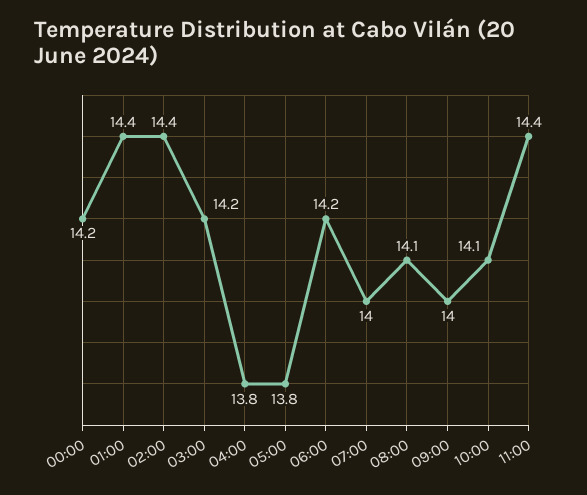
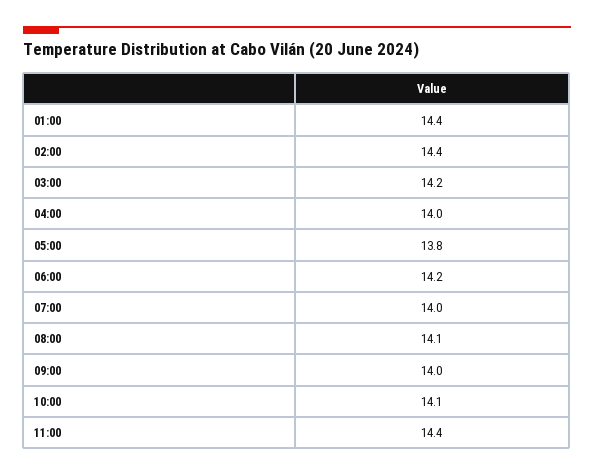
00:00: 14.2 -> none
04:00: 13.8 -> 14

